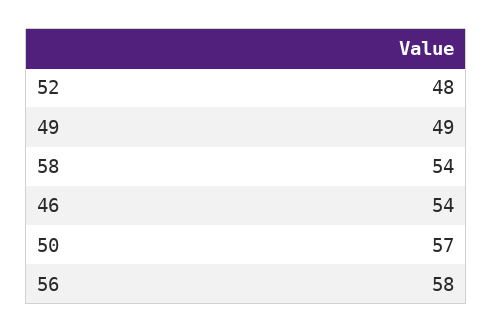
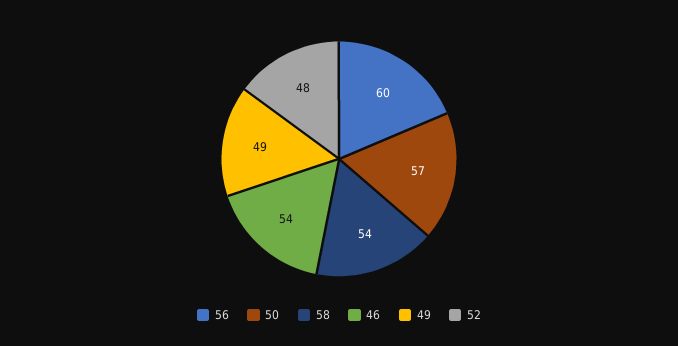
56: 58 -> 60

